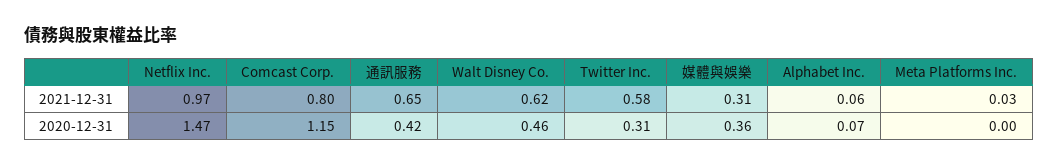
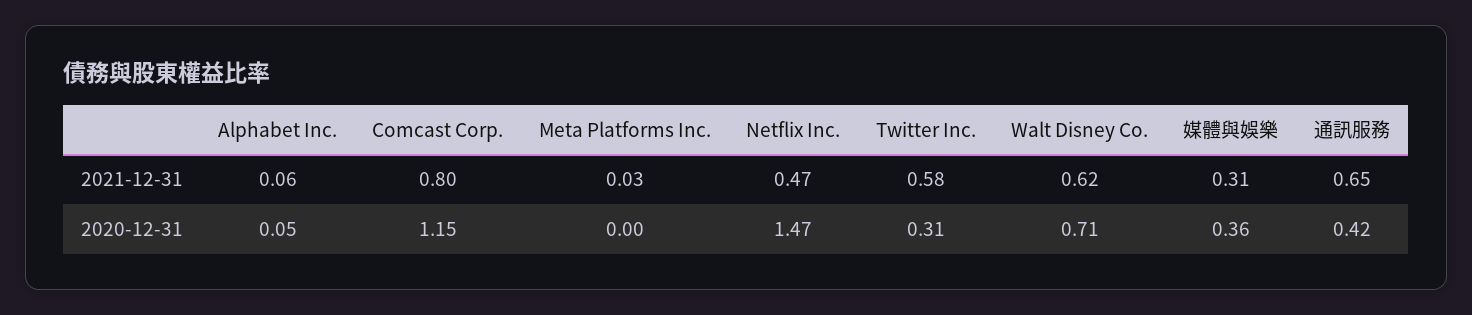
Netflix Inc., 2021-12-31: 0.97 -> 0.47
Walt Disney Co., 2020-12-31: 0.46 -> 0.71
Alphabet Inc., 2020-12-31: 0.07 -> 0.05

